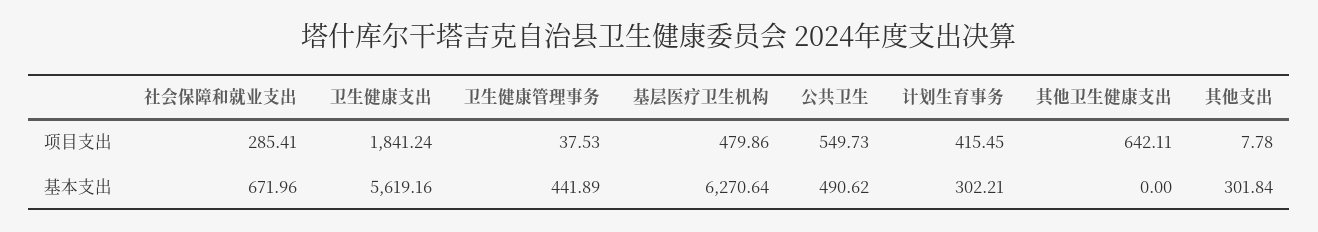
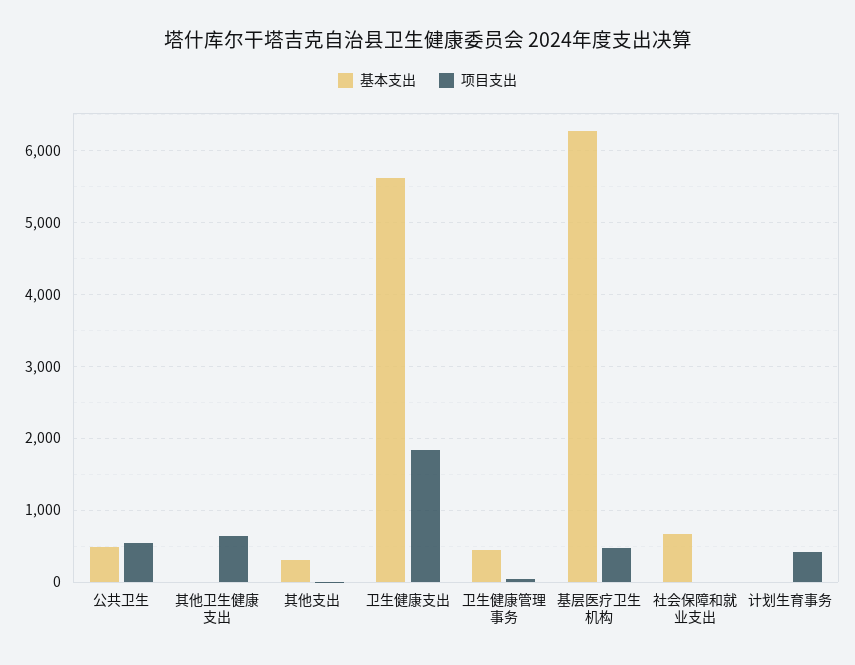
项目支出, 社会保障和就业支出: 285.41 -> 0
基本支出, 计划生育事务: 302.21 -> 0

